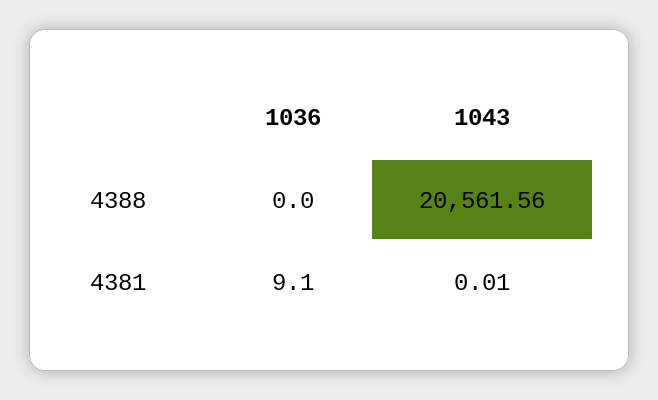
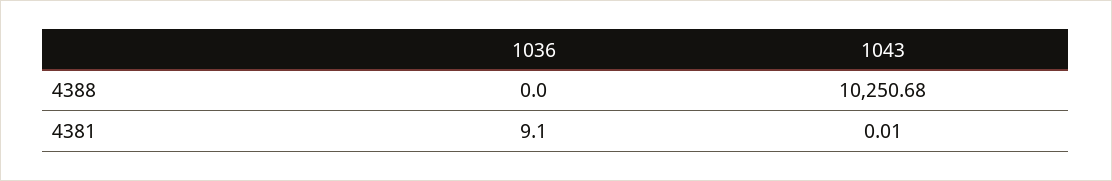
1043, 4388: 20561.56 -> 10250.68

